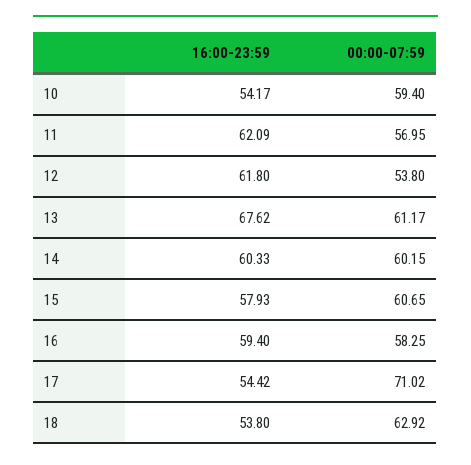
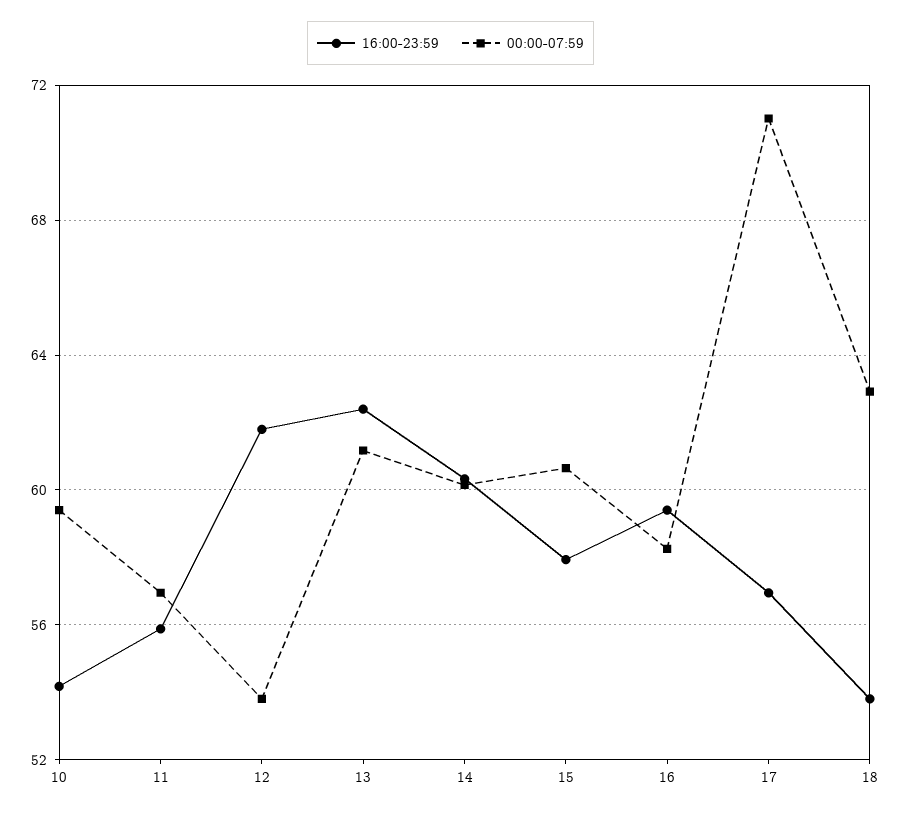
16:00-23:59, 11: 62.09 -> 56
16:00-23:59, 13: 67.62 -> 62.5
16:00-23:59, 17: 54.42 -> 57

